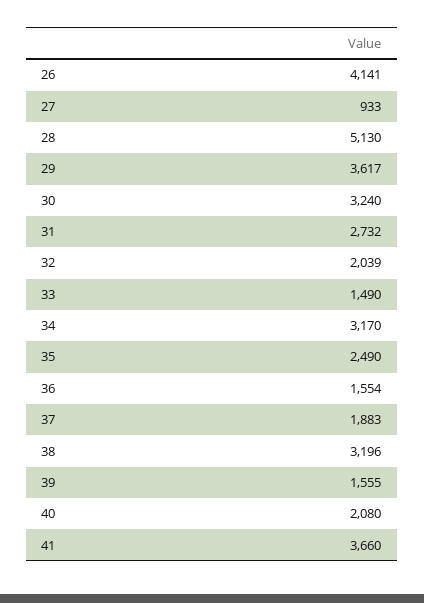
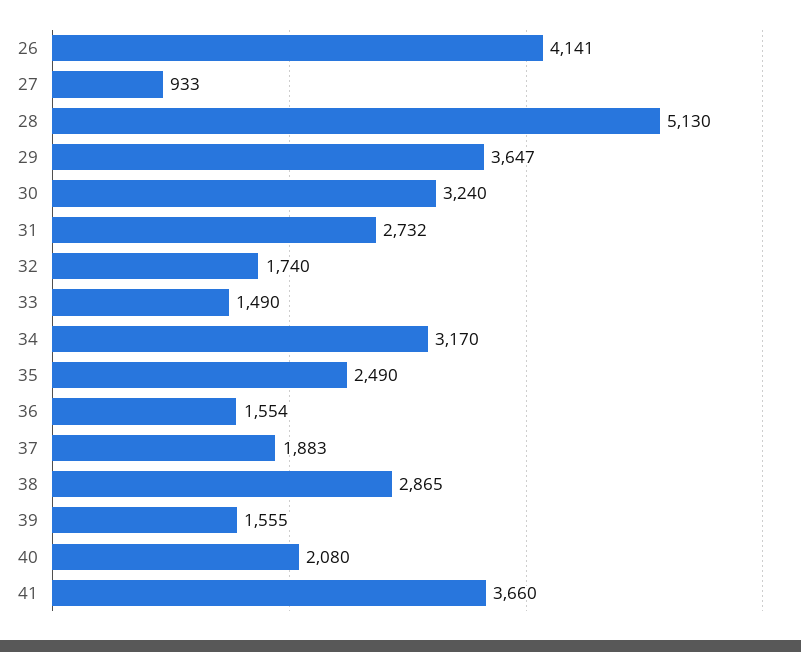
29: 3617 -> 3647
32: 2039 -> 1740
38: 3196 -> 2865

